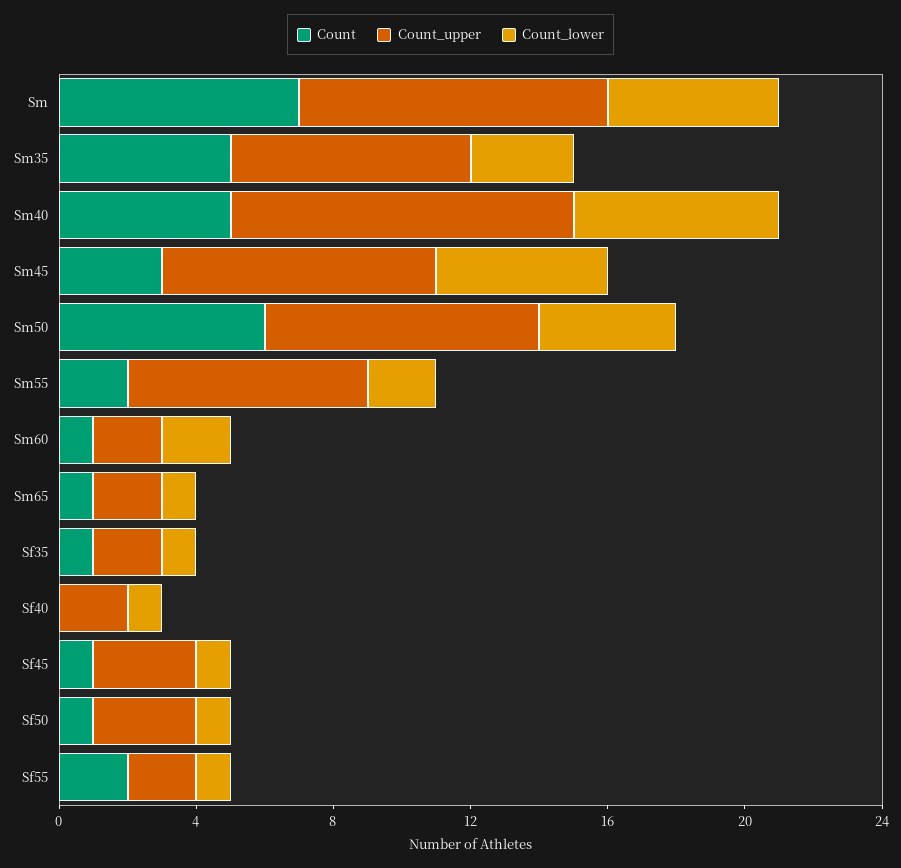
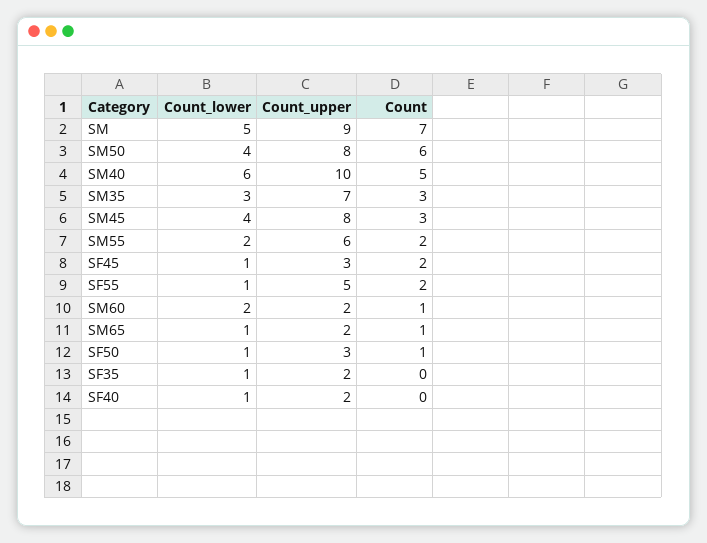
Count, Sm35: 5 -> 3
Count_lower, Sm45: 5 -> 4
Count_upper, Sm55: 7 -> 6
Count, Sf35: 1 -> 0
Count, Sf45: 1 -> 2
Count_upper, Sf55: 2 -> 5

